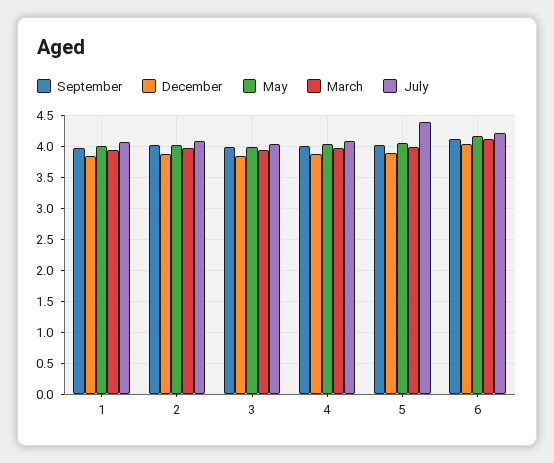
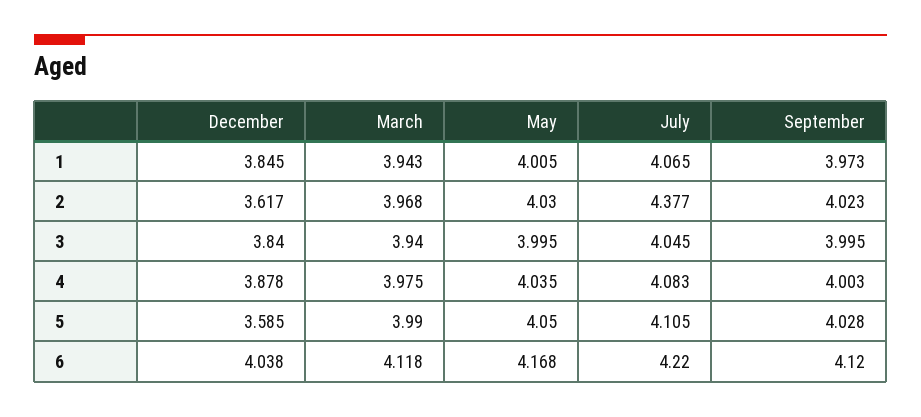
December, 2: 3.9 -> 3.617
July, 2: 4.1 -> 4.377
December, 5: 3.9 -> 3.585
July, 5: 4.4 -> 4.105

